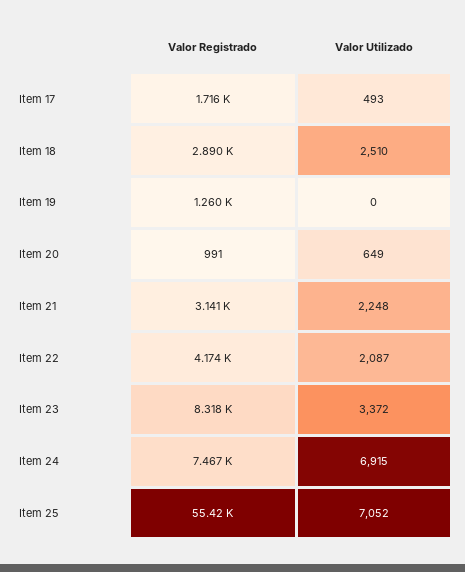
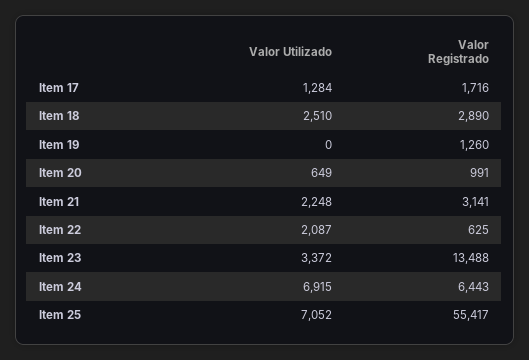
Valor Utilizado, Item 17: 493 -> 1284
Valor Registrado, Item 22: 4174 -> 625
Valor Registrado, Item 23: 8318 -> 13488
Valor Registrado, Item 24: 7467 -> 6443

